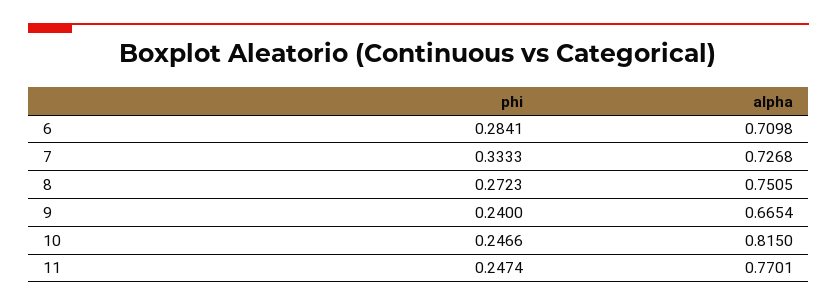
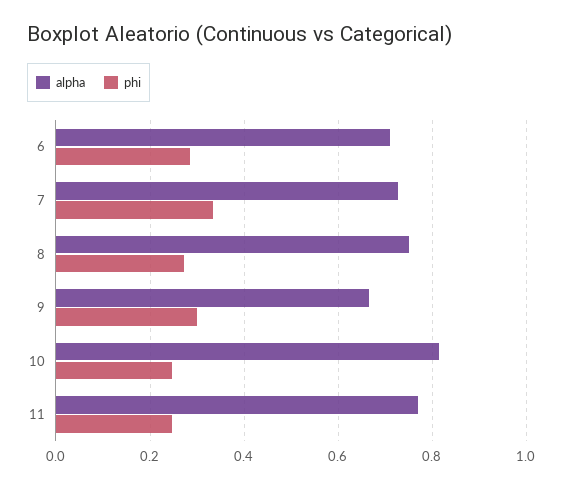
phi, 9: 0.24 -> 0.3

